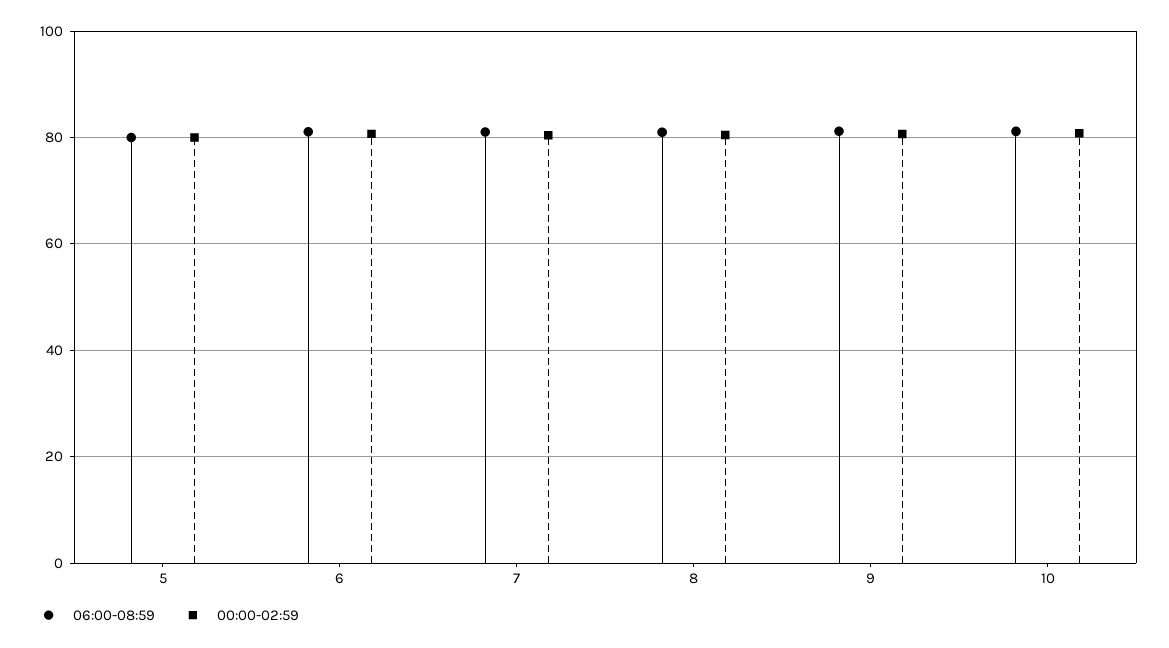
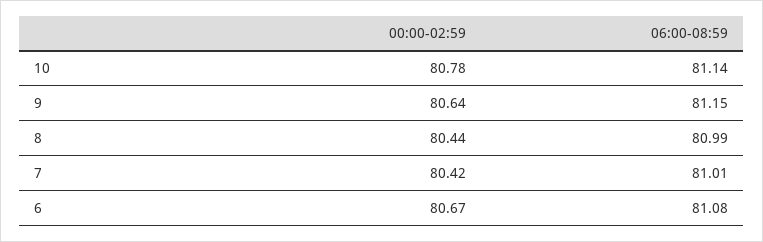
06:00-08:59, 5: 80 -> none
00:00-02:59, 5: 80 -> none

